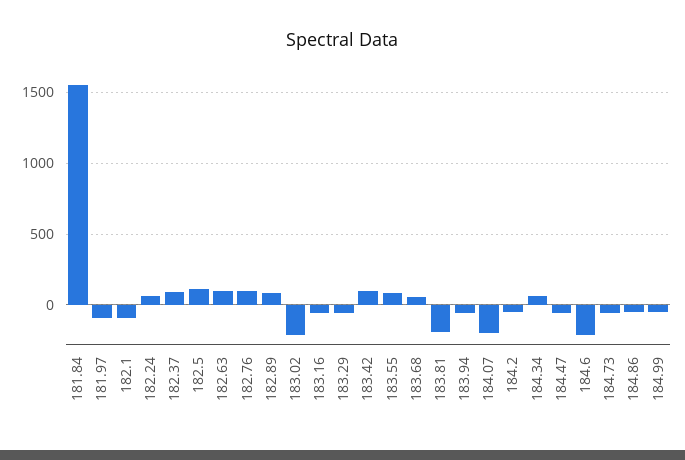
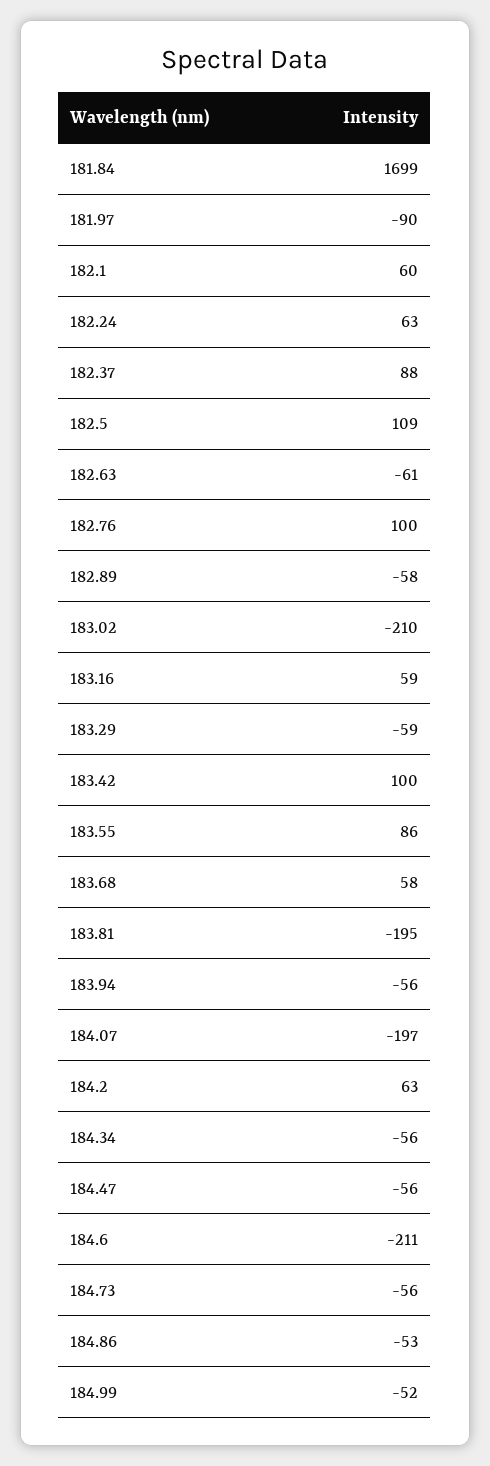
181.84: 1550 -> 1699
182.1: -100 -> 60
182.63: 100 -> -61
182.89: 100 -> -58
183.16: -50 -> 59
184.2: -50 -> 63
184.34: 50 -> -56

